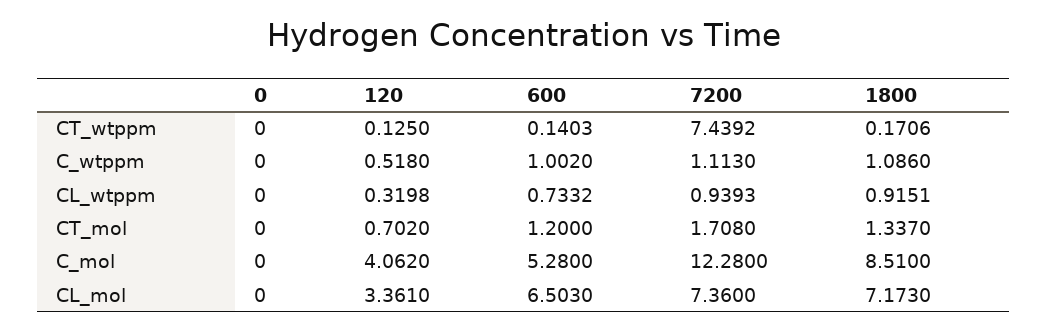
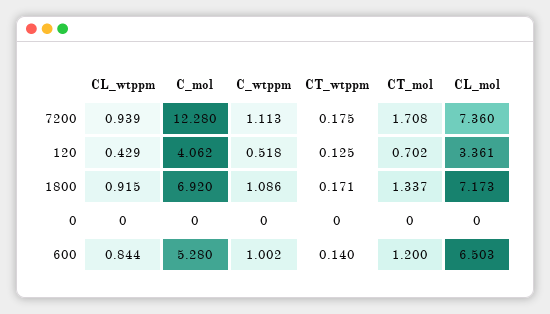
7200, CT_wtppm: 7.4392 -> 0.175
120, CL_wtppm: 0.3198 -> 0.429
600, CL_wtppm: 0.7332 -> 0.844
1800, C_mol: 8.51 -> 6.92

